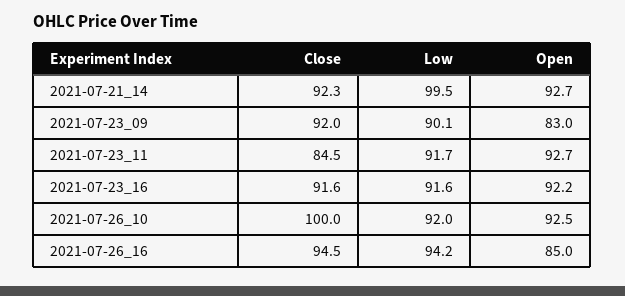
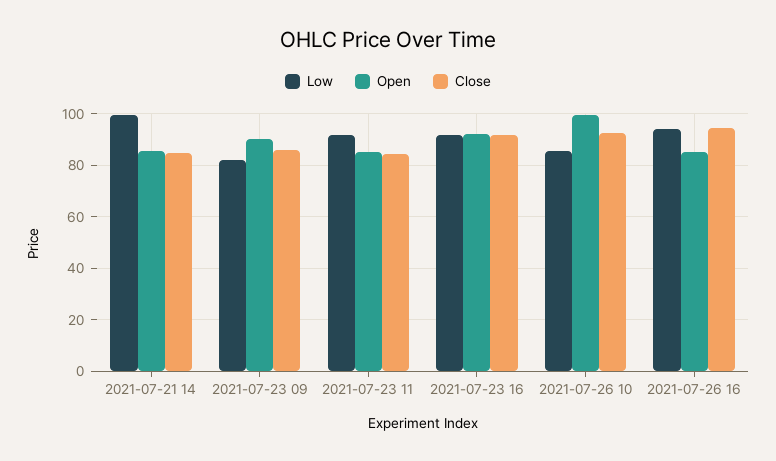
Close, 2021-07-21_14: 92.3 -> 85
Open, 2021-07-21_14: 92.7 -> 85
Close, 2021-07-23_09: 92 -> 85
Low, 2021-07-23_09: 90.1 -> 82.5
Open, 2021-07-23_09: 83 -> 90
Open, 2021-07-23_11: 92.7 -> 85
Close, 2021-07-26_10: 100 -> 92.5
Low, 2021-07-26_10: 92 -> 85
Open, 2021-07-26_10: 92.5 -> 100

